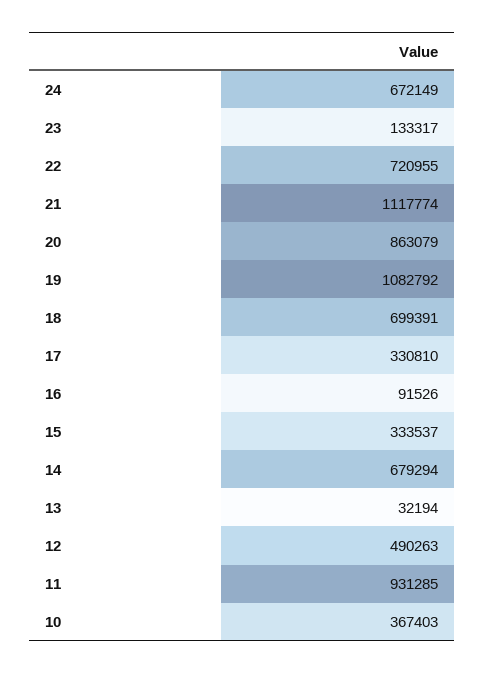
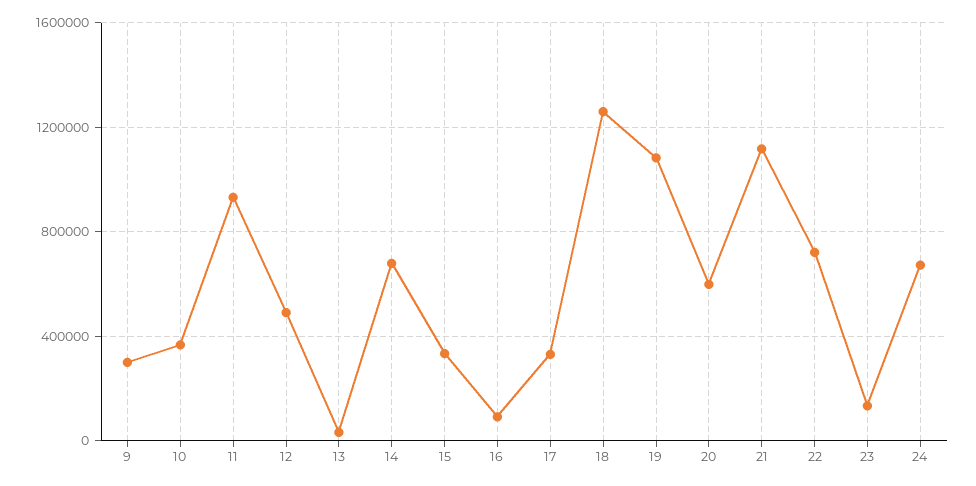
20: 863079 -> 600000
18: 699391 -> 1250000
9: none -> 300000

